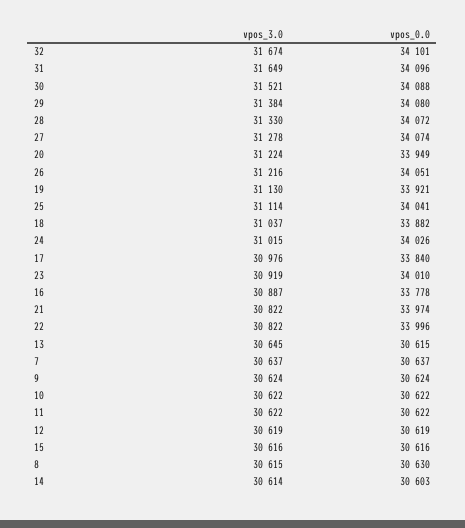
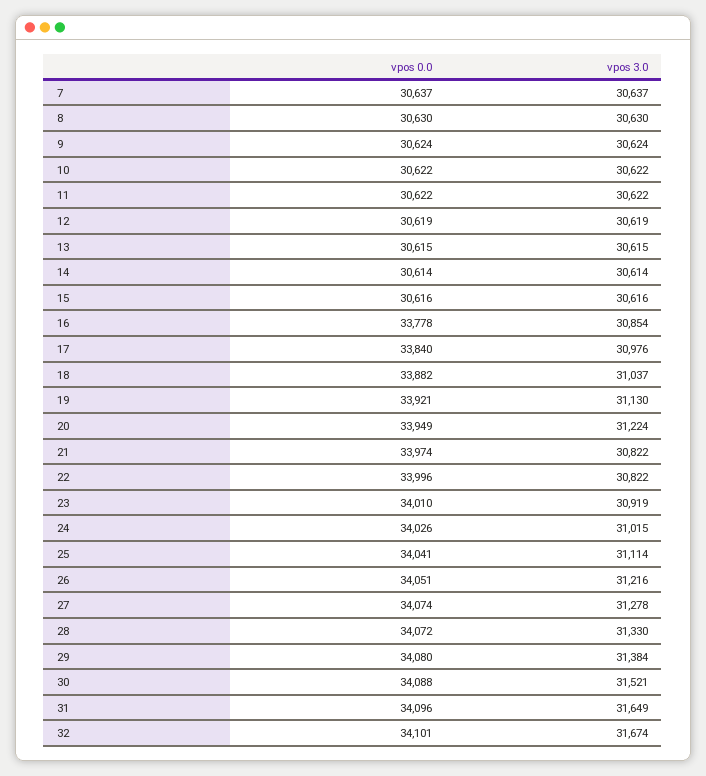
vpos_3.0, 16: 30887 -> 30854
vpos_3.0, 13: 30645 -> 30615
vpos_3.0, 8: 30615 -> 30630
vpos_0.0, 14: 30603 -> 30614

